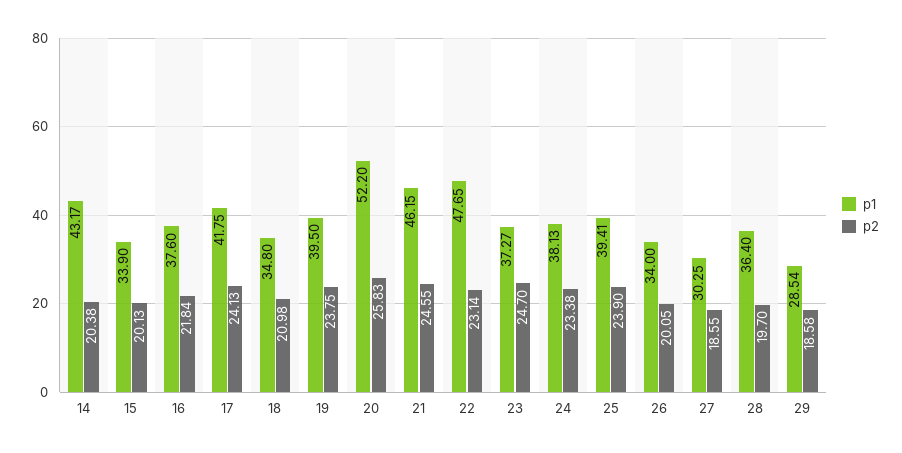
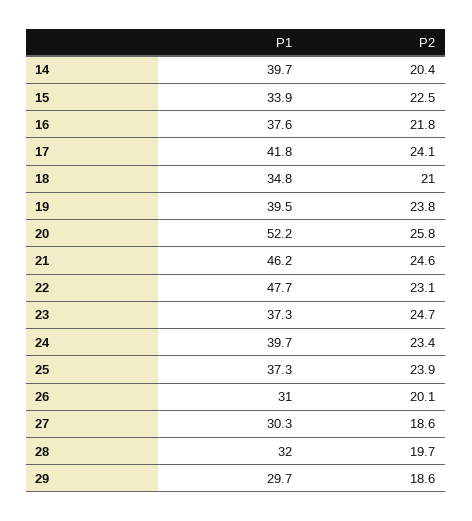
p1, 14: 43.17 -> 39.7
p2, 15: 20.13 -> 22.5
p1, 24: 38.13 -> 39.7
p1, 25: 39.41 -> 37.3
p1, 26: 34 -> 31
p1, 28: 36.4 -> 32
p1, 29: 28.54 -> 29.7

